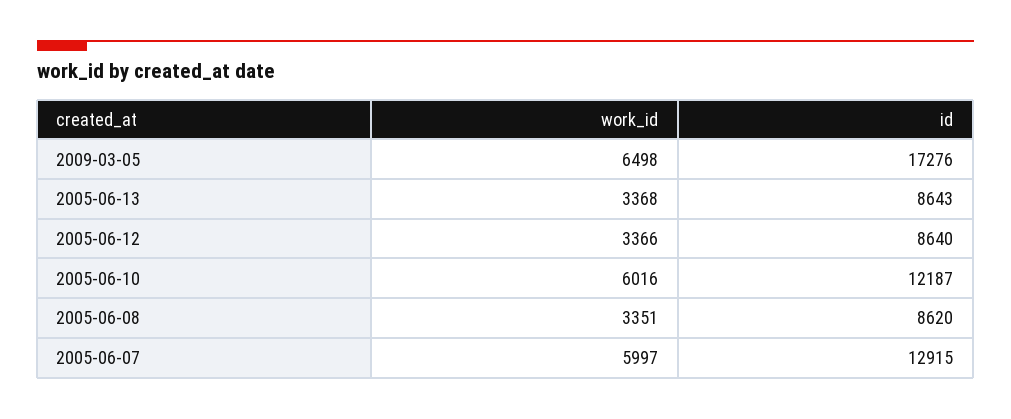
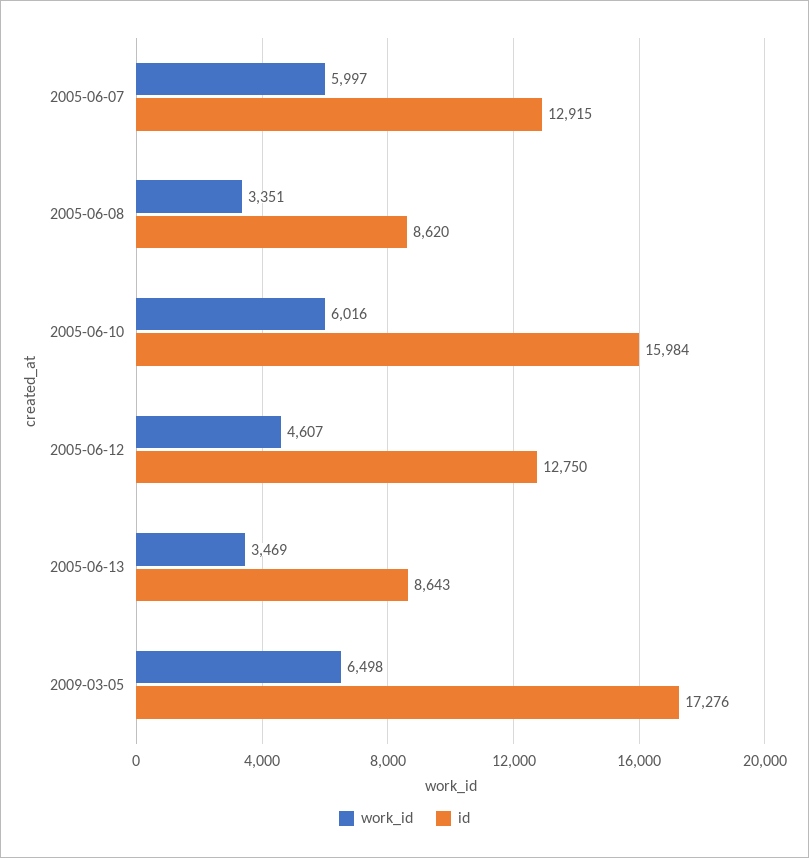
work_id, 2005-06-13: 3368 -> 3469
work_id, 2005-06-12: 3366 -> 4607
id, 2005-06-12: 8640 -> 12750
id, 2005-06-10: 12187 -> 15984

